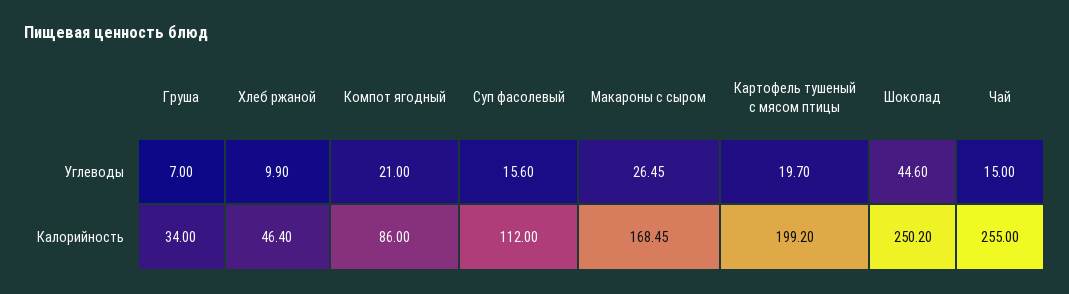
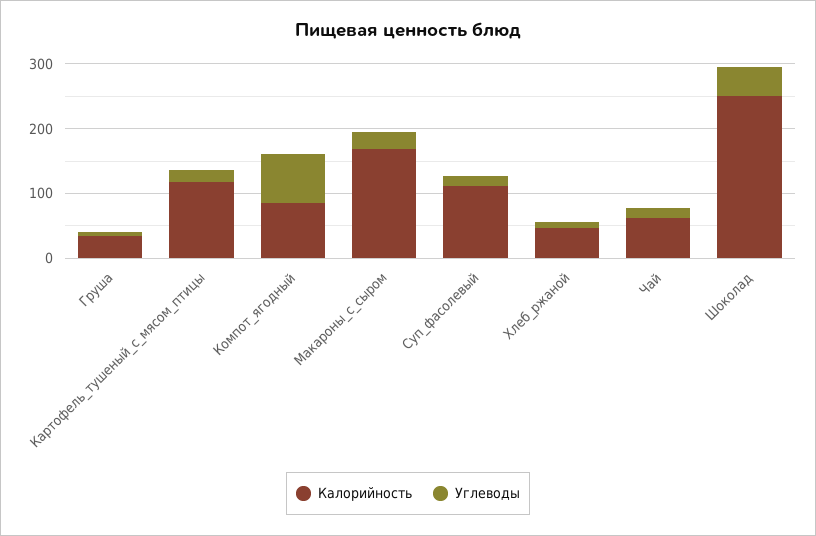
Углеводы, Компот ягодный: 21 -> 80
Калорийность, Картофель тушеный с мясом птицы: 199.2 -> 120
Калорийность, Чай: 255 -> 60

